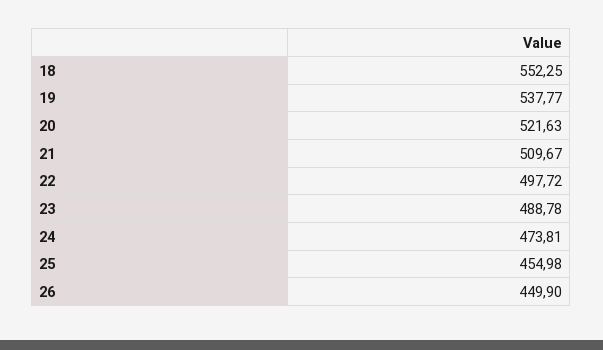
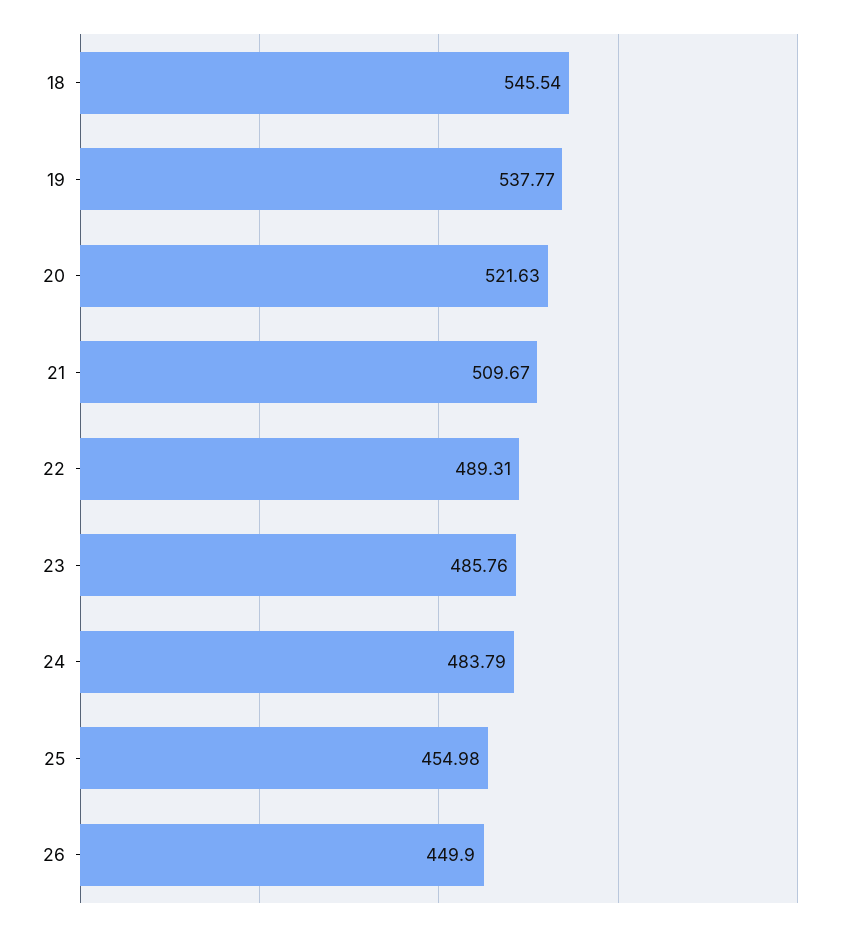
18: 552.25 -> 545.54
22: 497.72 -> 489.31
23: 488.78 -> 485.76
24: 473.81 -> 483.79

